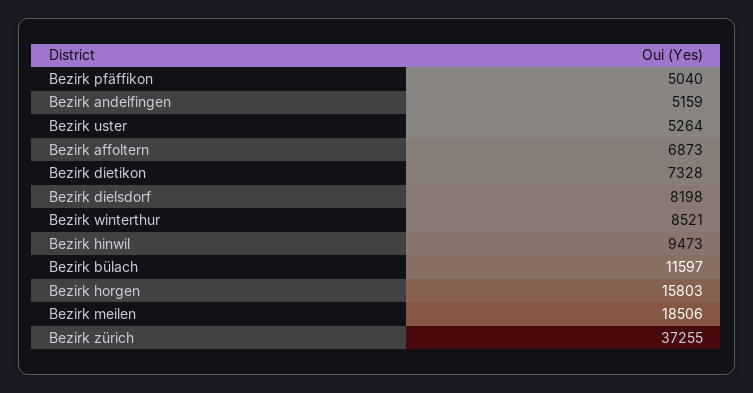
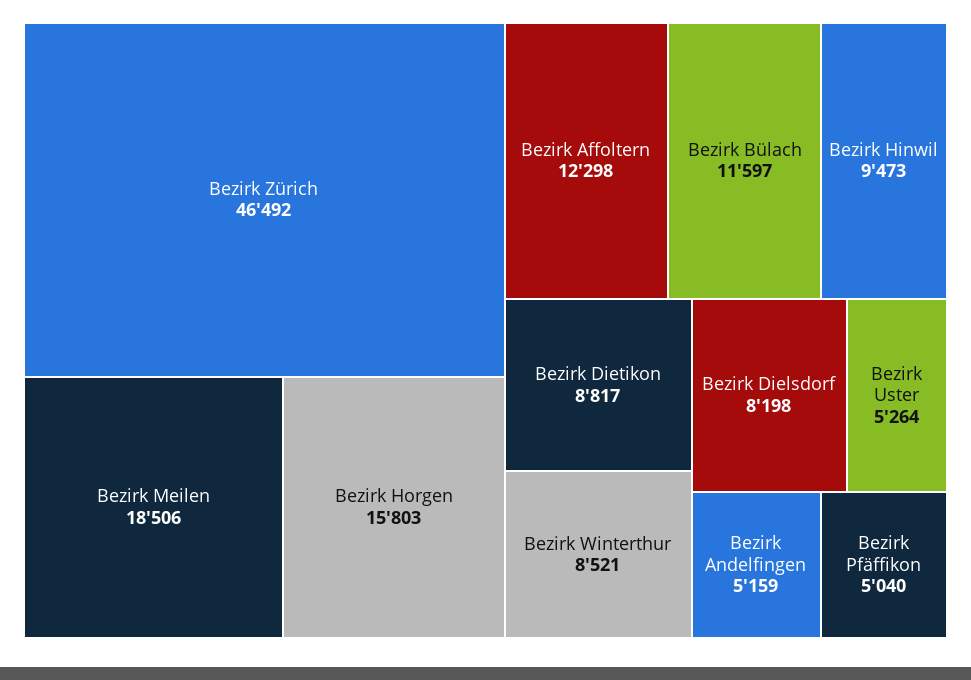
Bezirk affoltern: 6873 -> 12298
Bezirk dietikon: 7328 -> 8817
Bezirk zürich: 37255 -> 46492

